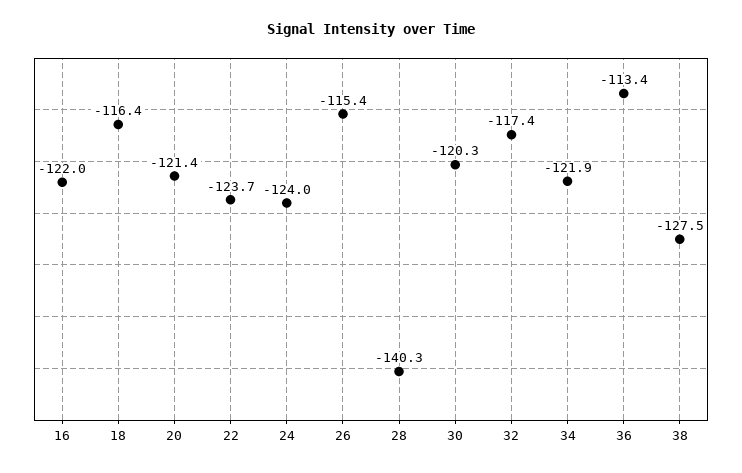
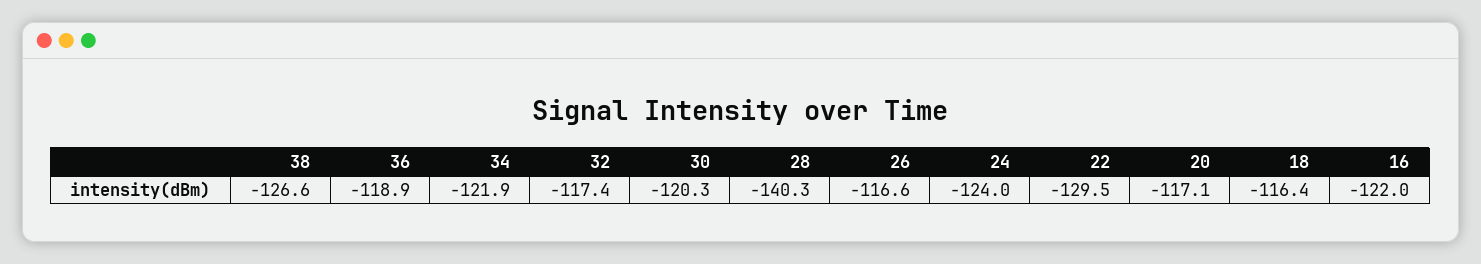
20: -121.4 -> -117.1
22: -123.7 -> -129.5
26: -115.4 -> -116.6
36: -113.4 -> -118.9
38: -127.5 -> -126.6

